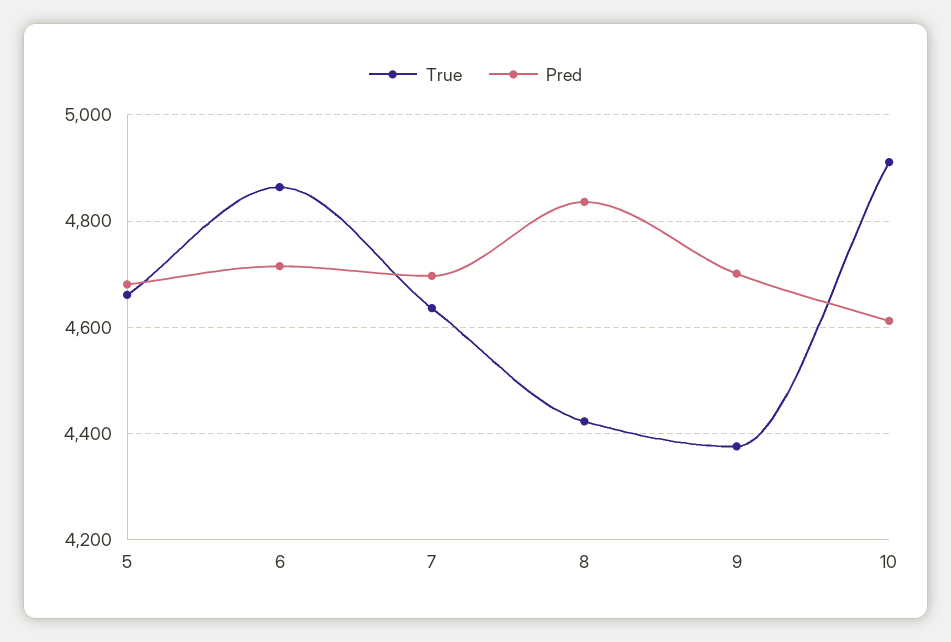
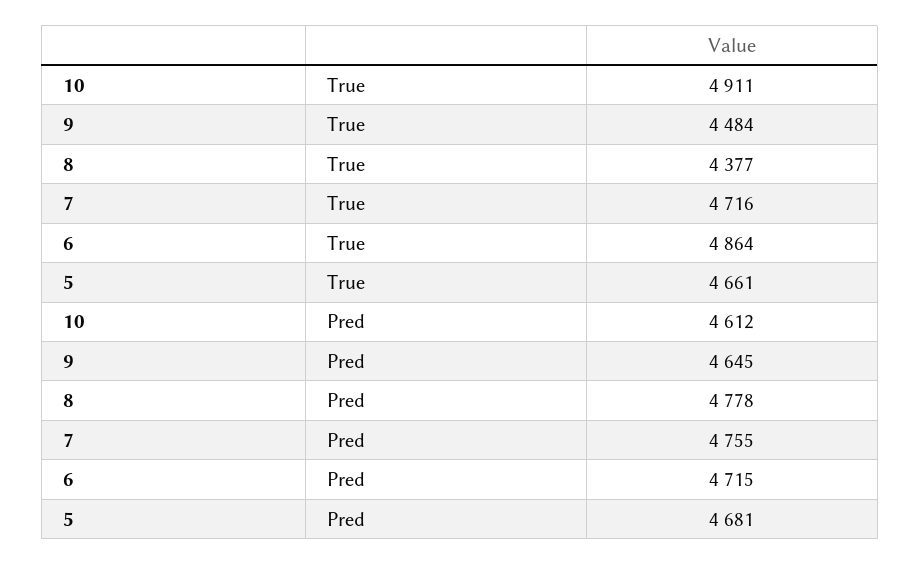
True, 7: 4640 -> 4716
Pred, 7: 4700 -> 4755
True, 8: 4420 -> 4377
Pred, 8: 4840 -> 4778
True, 9: 4380 -> 4484
Pred, 9: 4700 -> 4645

